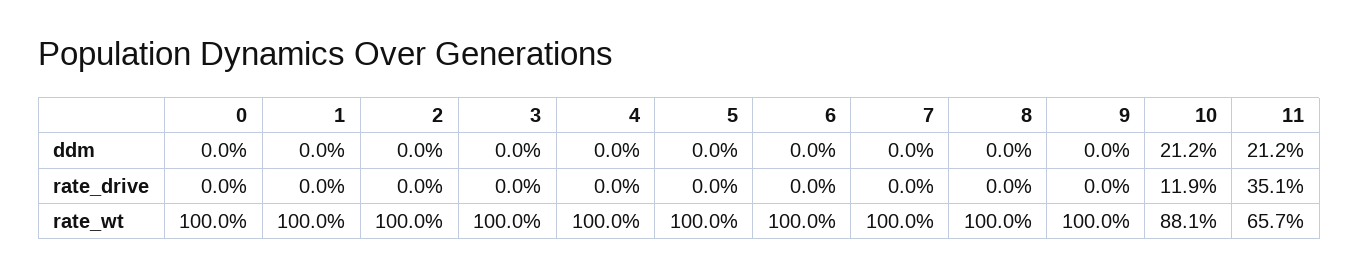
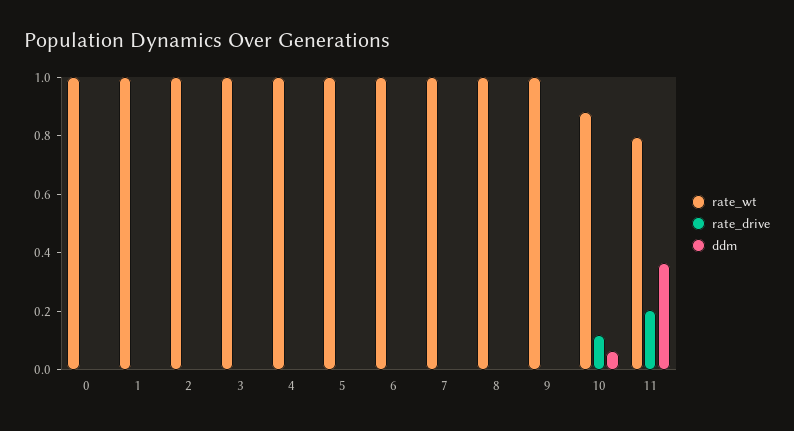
ddm, 10: 0.212 -> 0.05
ddm, 11: 0.212 -> 0.35
rate_drive, 11: 0.351 -> 0.2
rate_wt, 11: 0.657 -> 0.8

